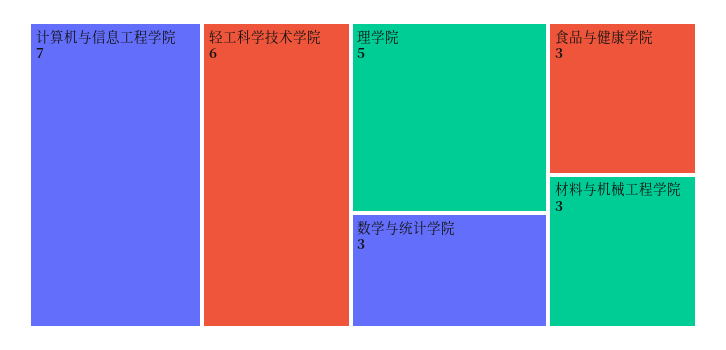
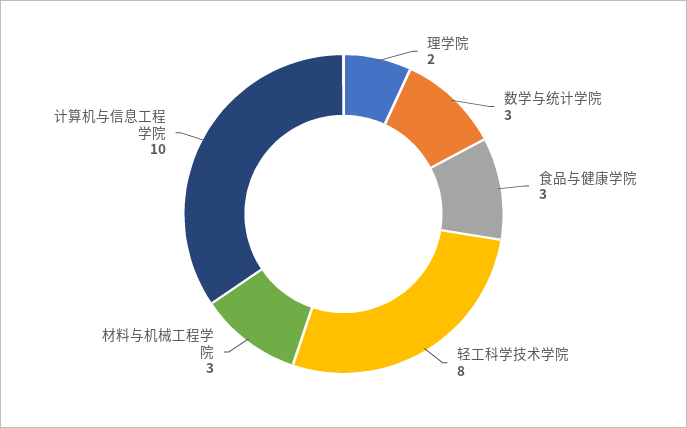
计算机与信息工程学院: 7 -> 10
轻工科学技术学院: 6 -> 8
理学院: 5 -> 2

